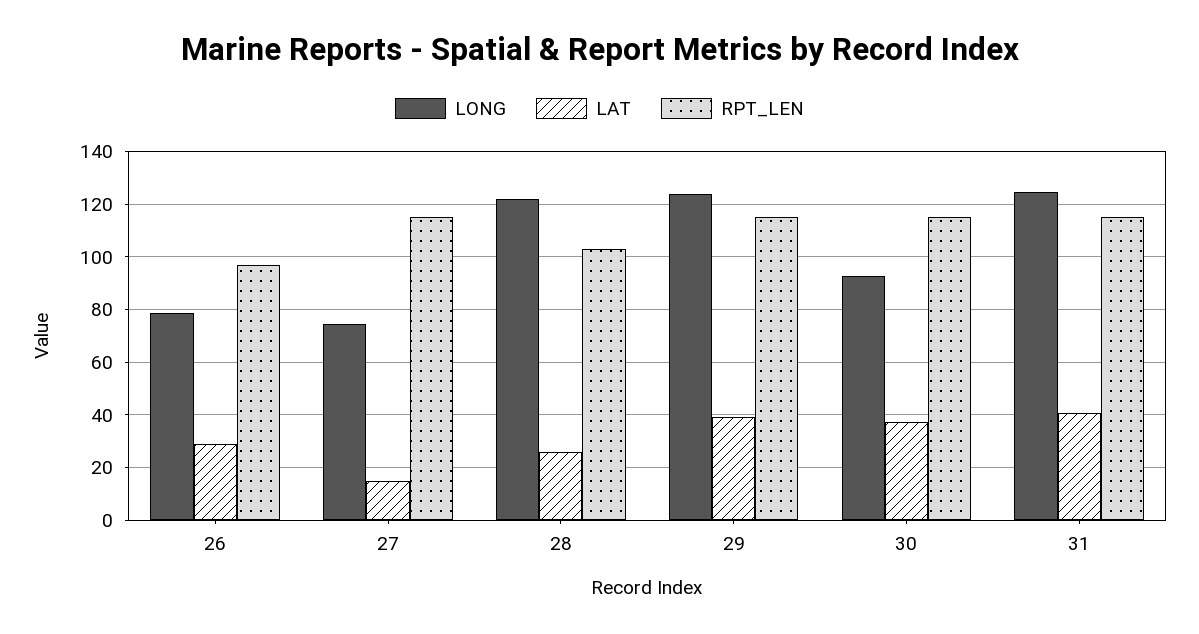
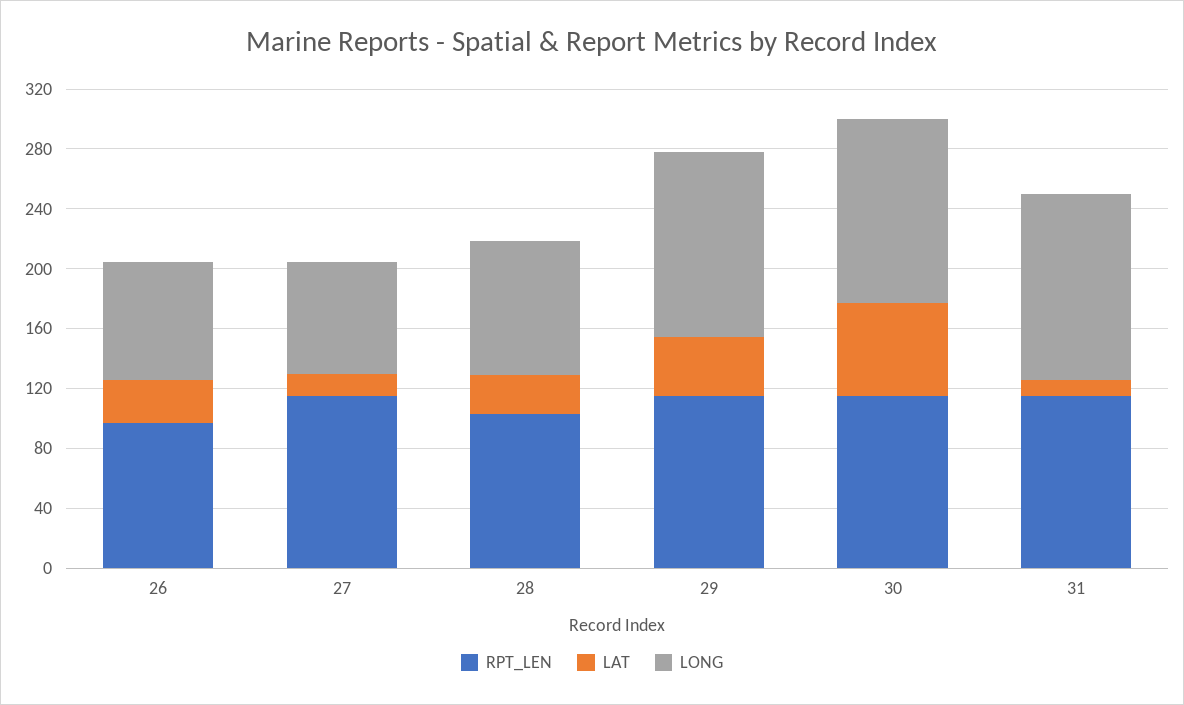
LONG, 28: 122.5 -> 90
LONG, 30: 92.5 -> 120
LAT, 30: 37.5 -> 60
LAT, 31: 40 -> 10

